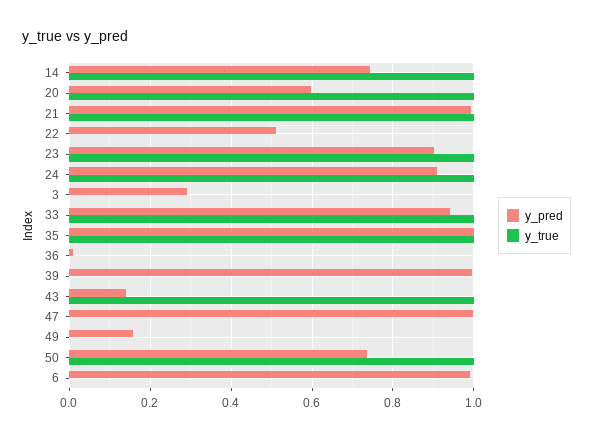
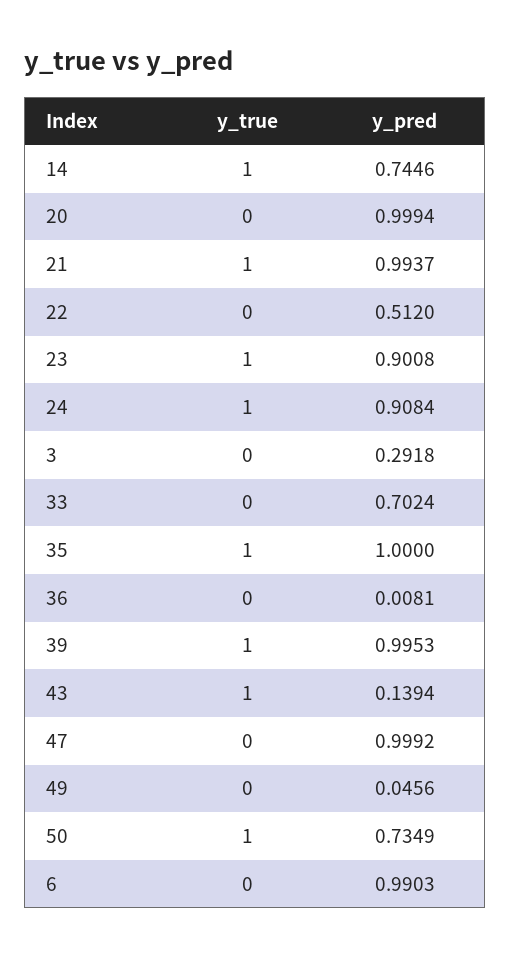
y_pred, 20: 0.6 -> 0.9994
y_true, 20: 1 -> 0
y_pred, 33: 0.94 -> 0.7024
y_true, 33: 1 -> 0
y_true, 39: 0 -> 1
y_pred, 49: 0.16 -> 0.0456

